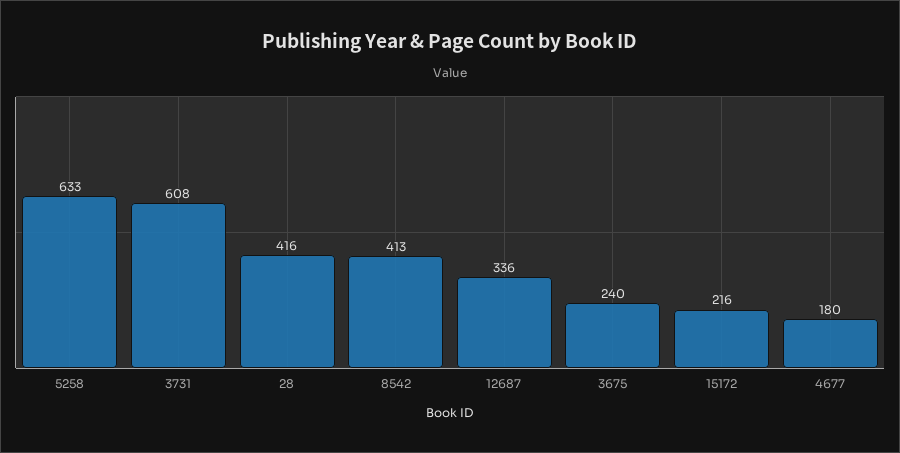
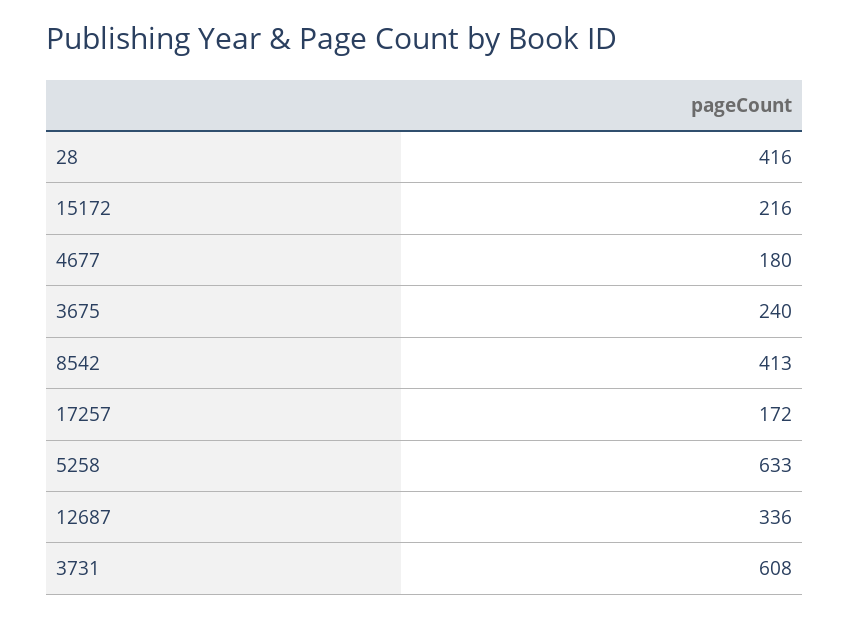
17257: none -> 172

